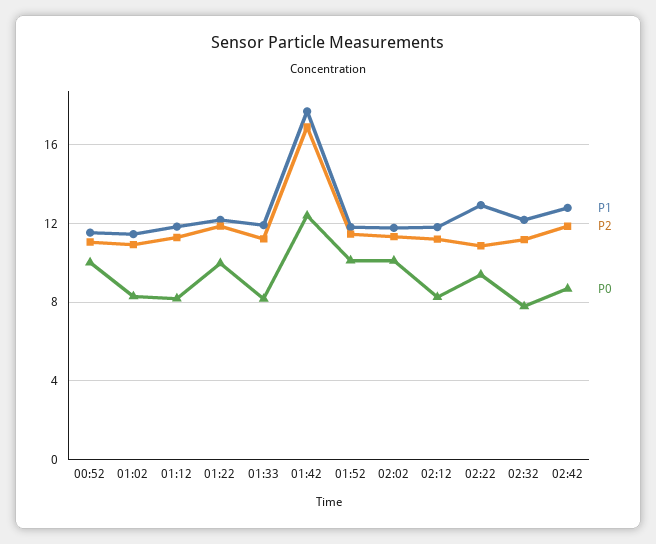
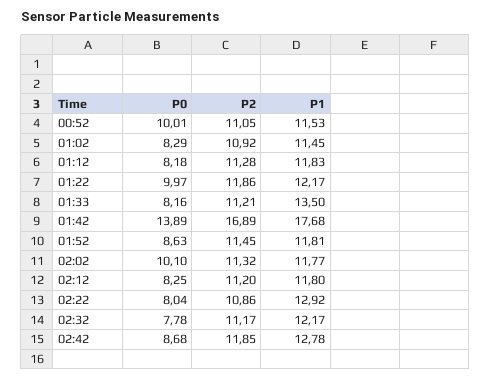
P1, 01:33: 12 -> 13.5
P0, 01:42: 12.5 -> 13.89
P0, 01:52: 10 -> 8.63
P0, 02:22: 9.5 -> 8.04

